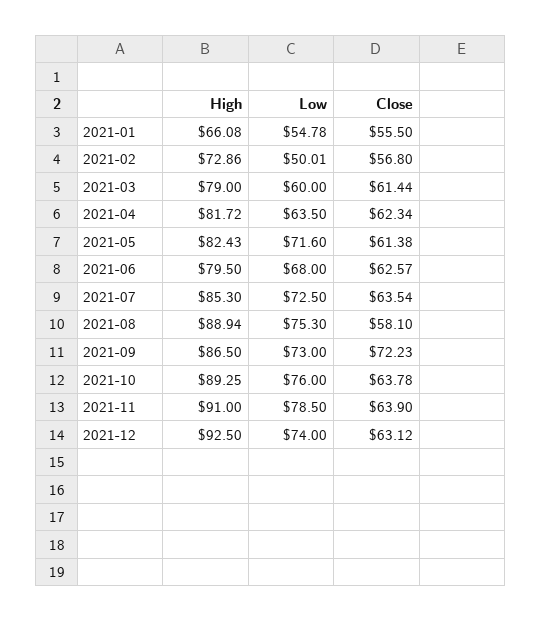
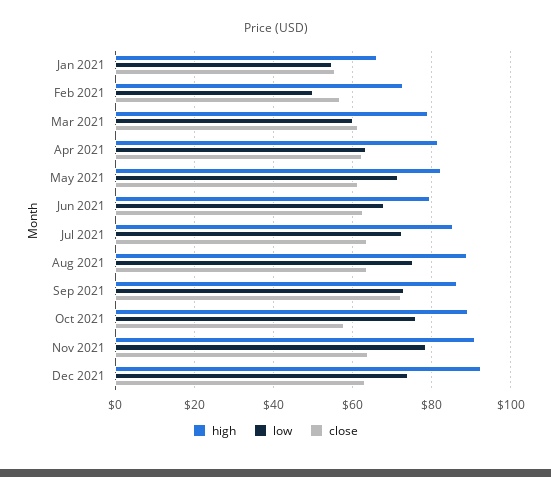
Close, 2021-08: 58.1 -> 64
Close, 2021-10: 63.78 -> 58

